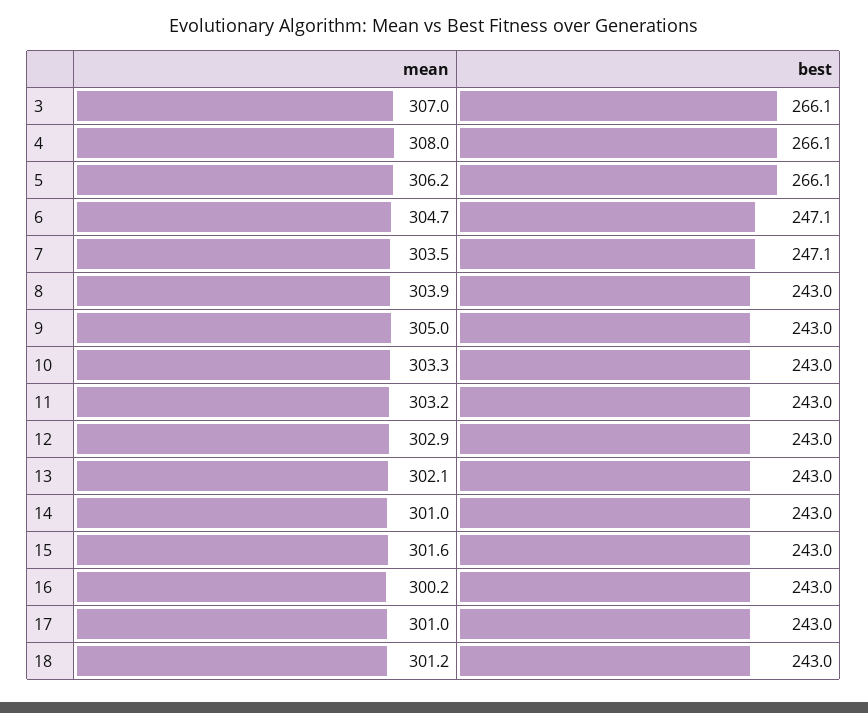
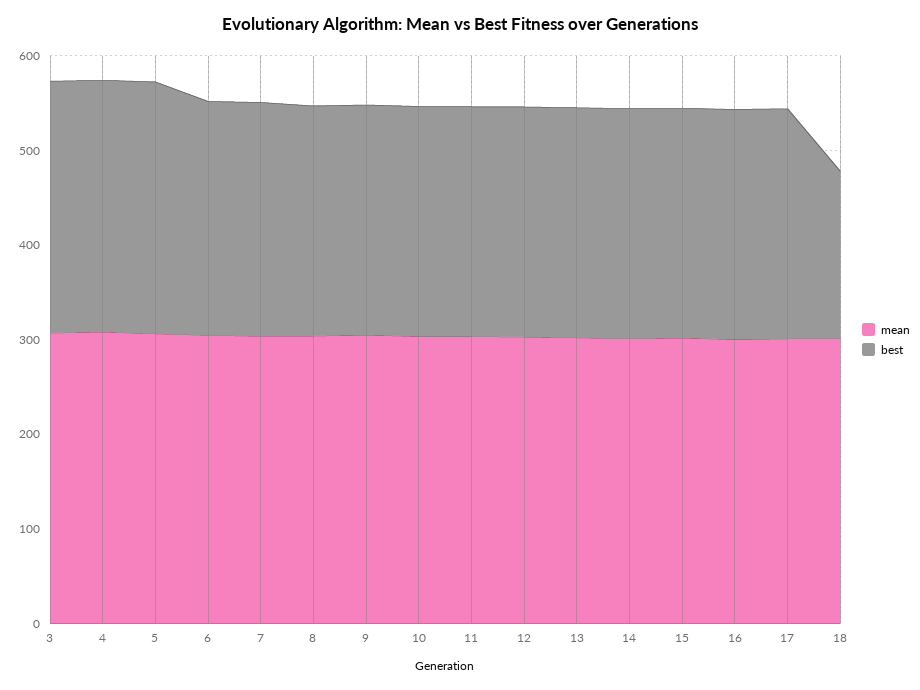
best, 18: 243 -> 180

